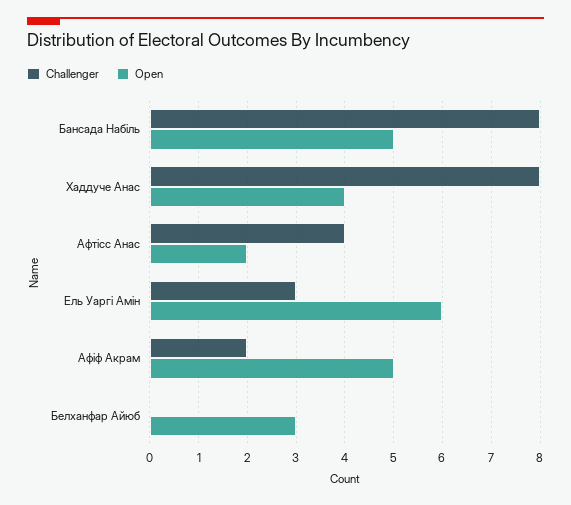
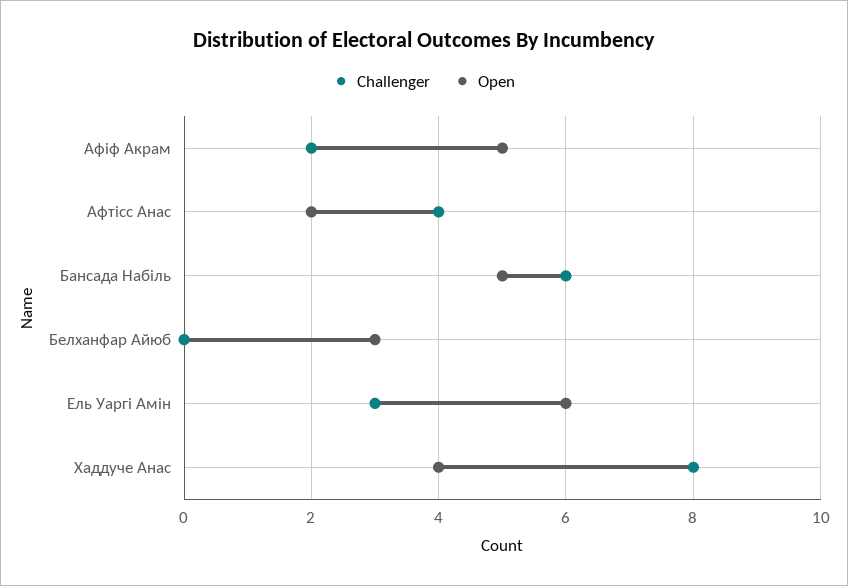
Challenger, Бансада Набіль: 8 -> 6

